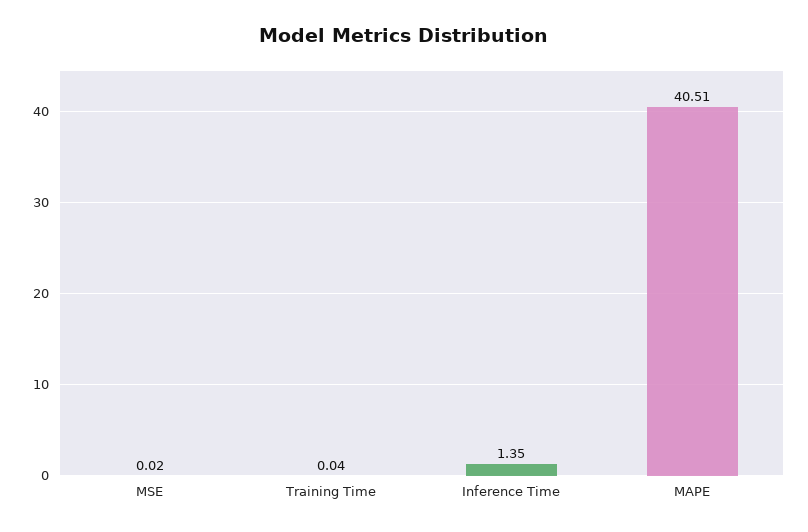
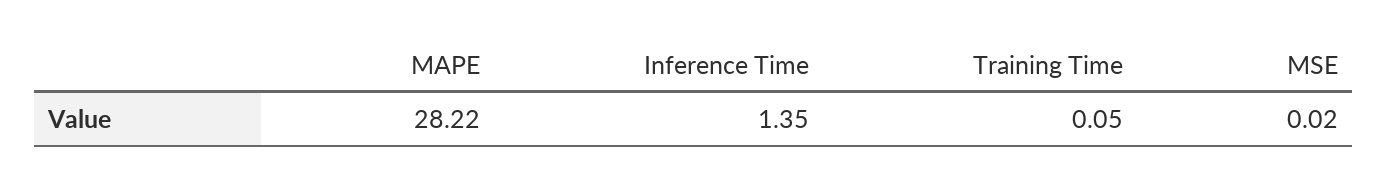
Training Time: 0.04 -> 0.05
MAPE: 40.51 -> 28.22

